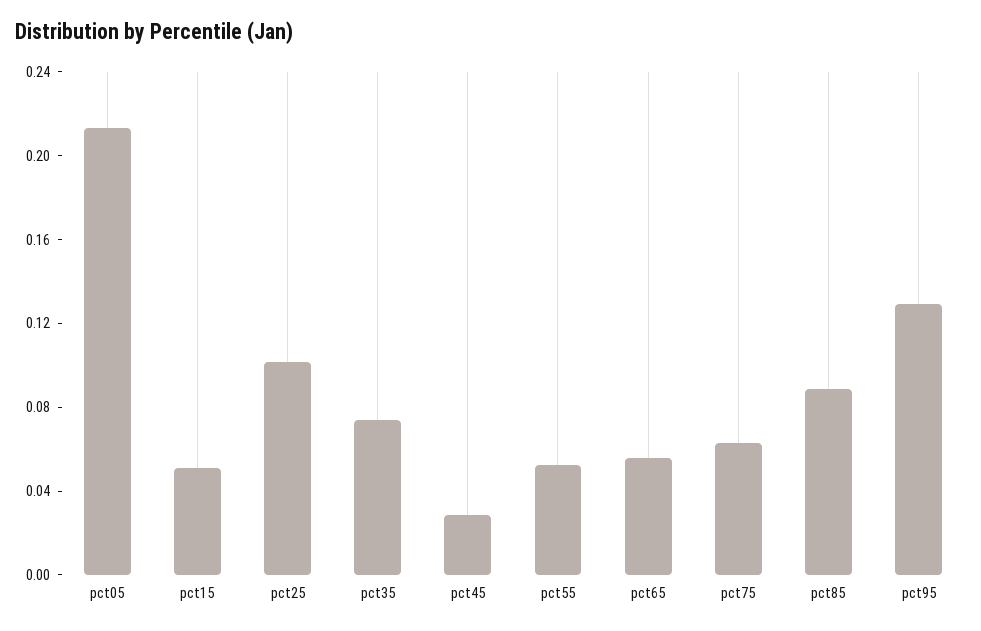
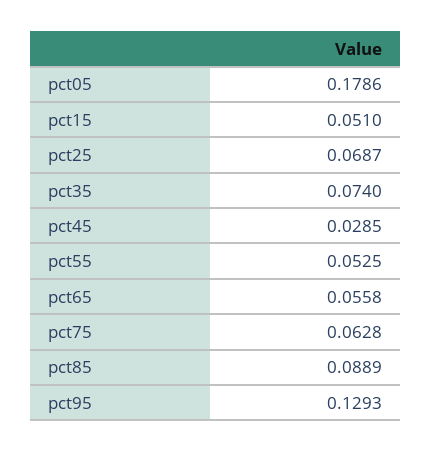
pct05: 0.21 -> 0.1786
pct25: 0.1 -> 0.0687

